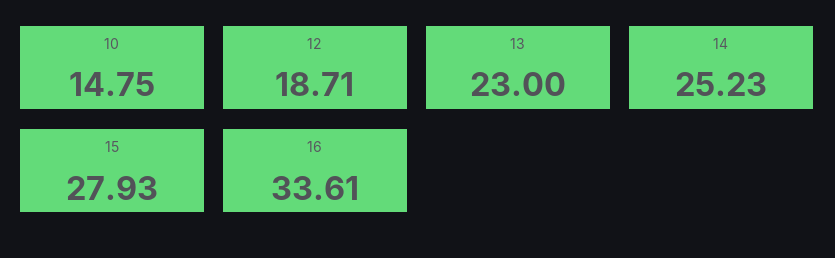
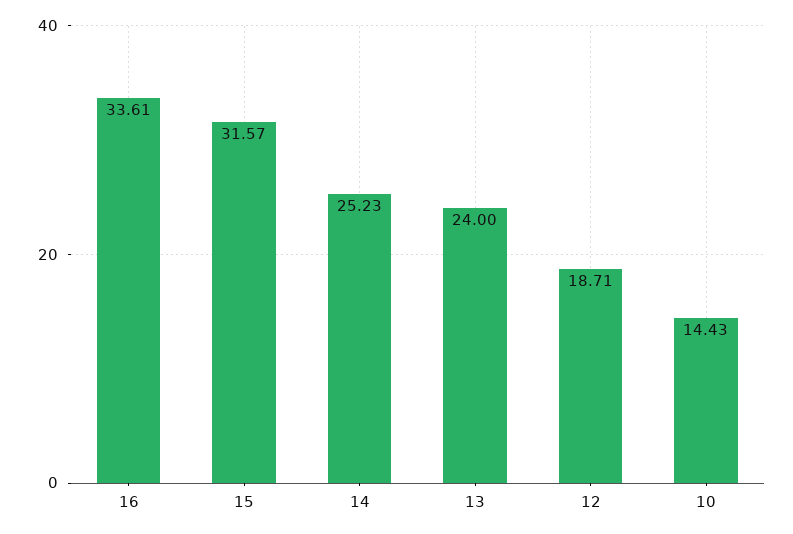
10: 14.75 -> 14.43
13: 23 -> 24
15: 27.93 -> 31.57

